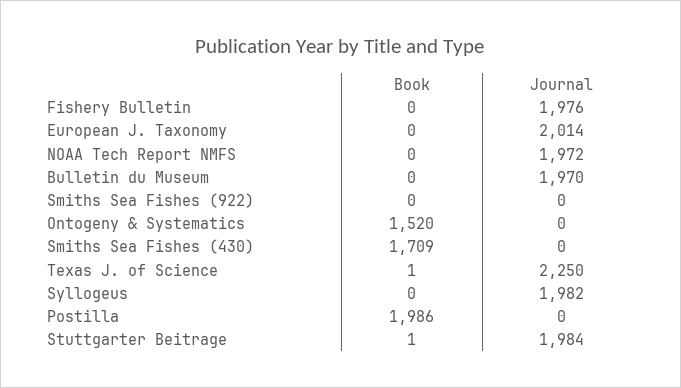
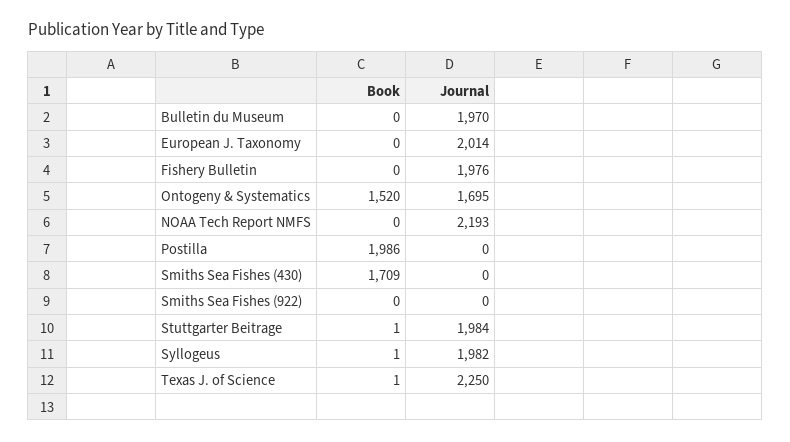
Journal, NOAA Tech Report NMFS: 1972 -> 2193
Journal, Ontogeny & Systematics: 0 -> 1695
Book, Syllogeus: 0 -> 1

